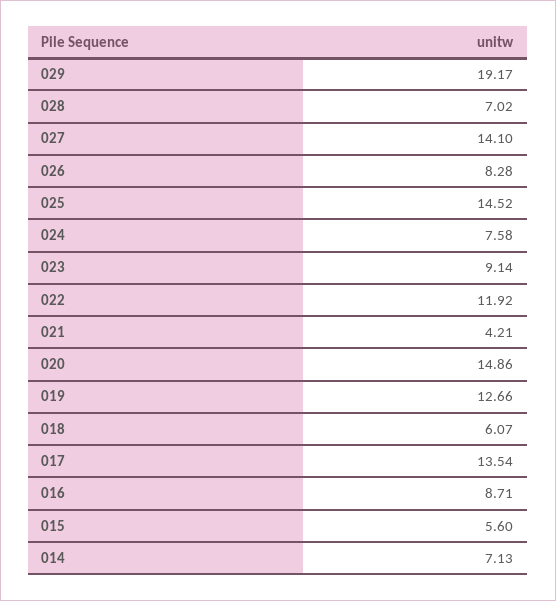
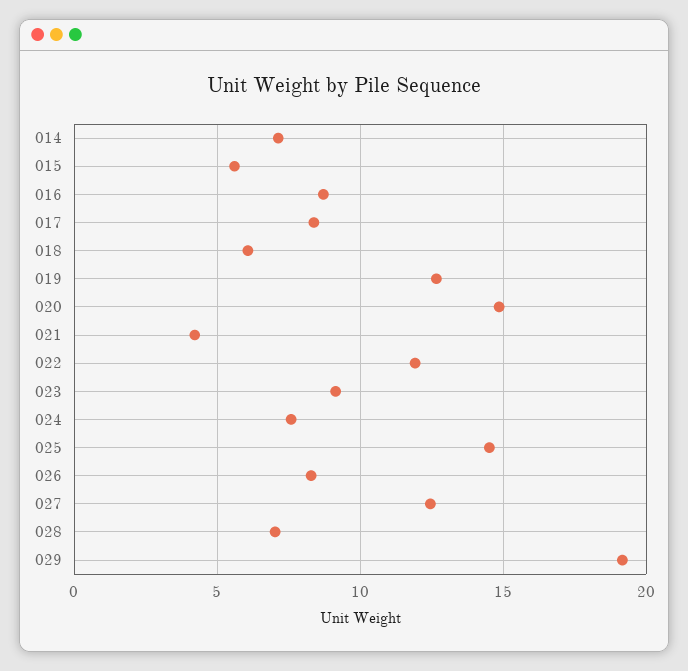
027: 14.1 -> 12.5
017: 13.54 -> 8.5

